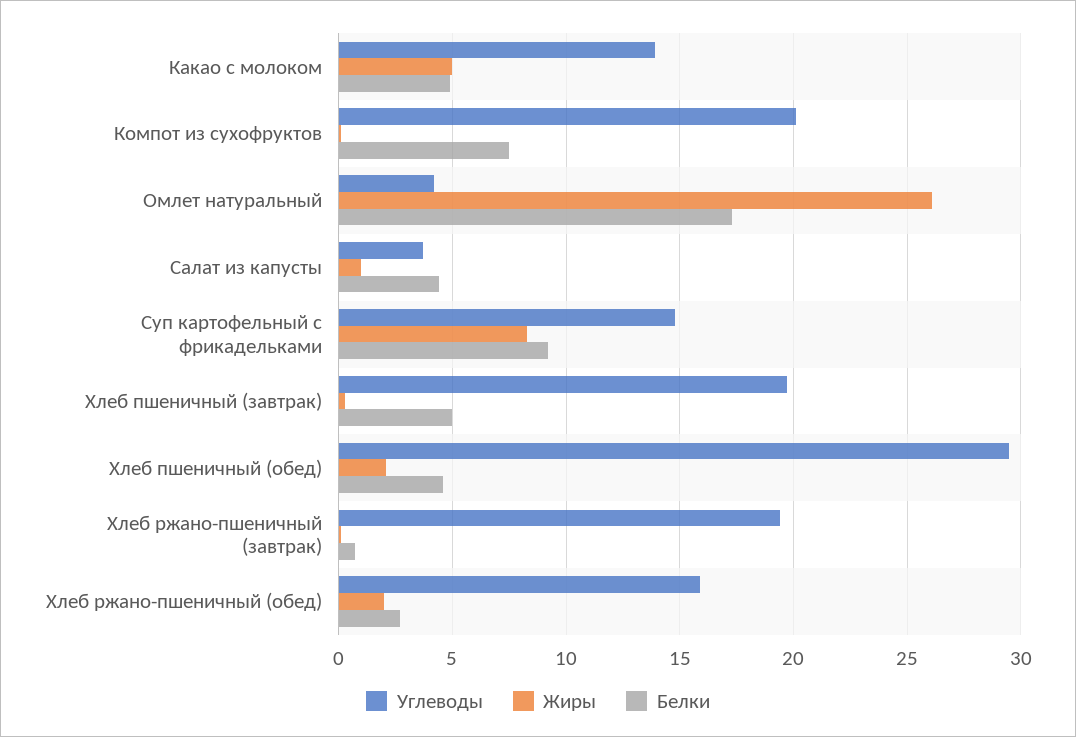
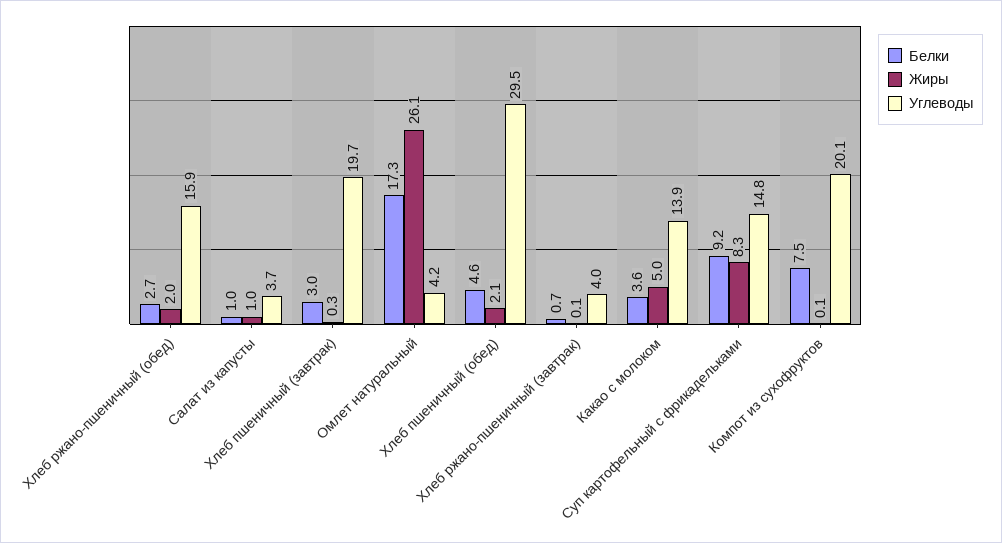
Белки, Какао с молоком: 5 -> 3.6
Белки, Салат из капусты: 4.5 -> 1
Белки, Хлеб пшеничный (завтрак): 5 -> 3
Углеводы, Хлеб ржано-пшеничный (завтрак): 19.5 -> 4

